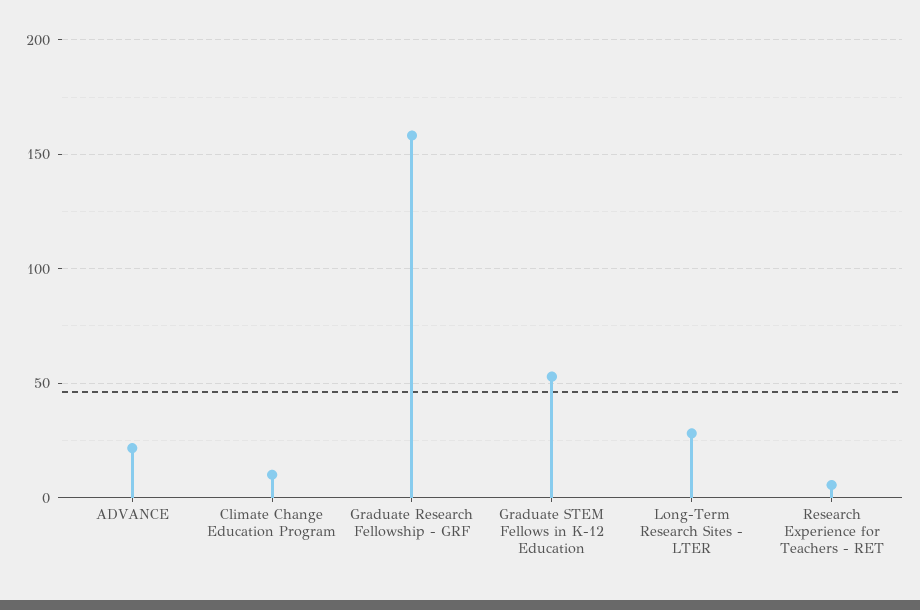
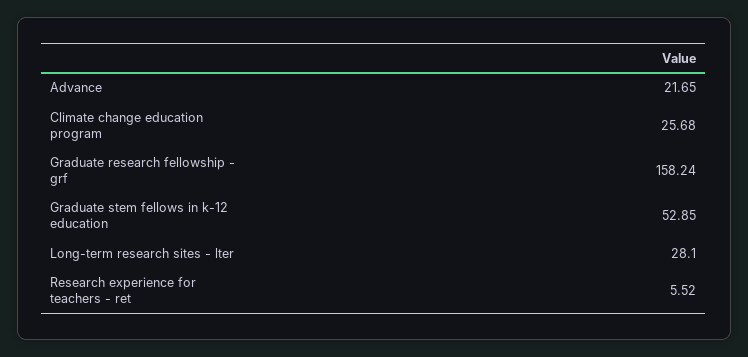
Climate Change Education Program: 10 -> 25.68

